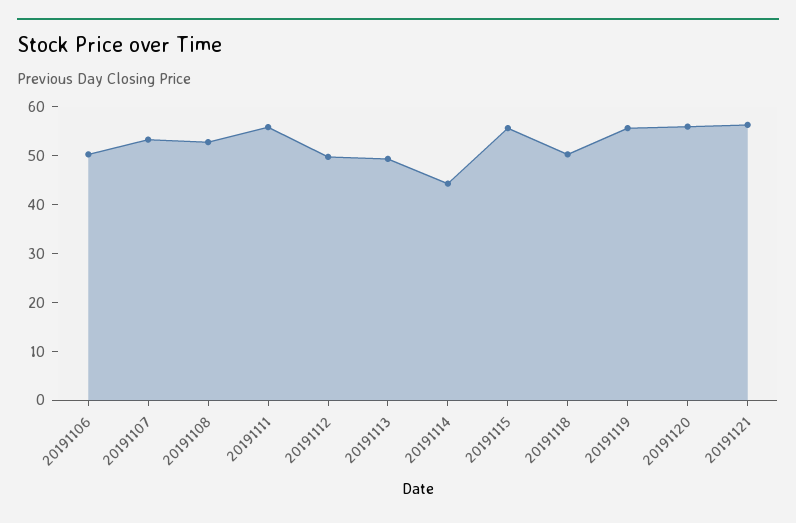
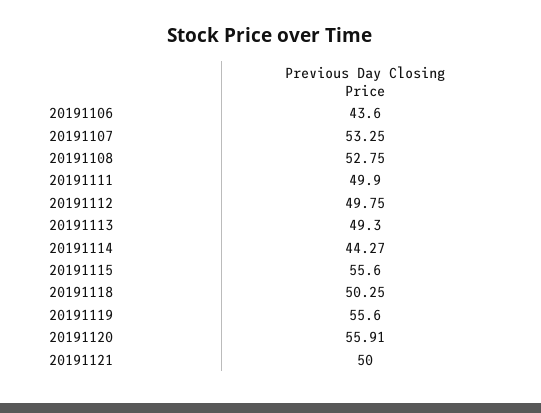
20191106: 50 -> 43.6
20191111: 56 -> 49.9
20191121: 56 -> 50

